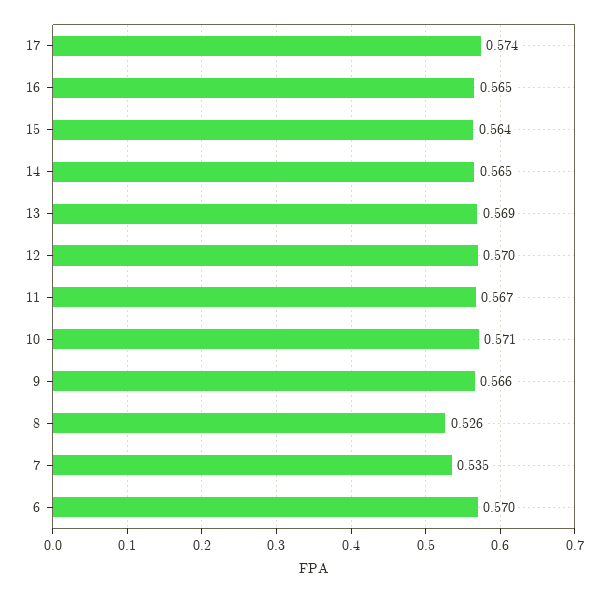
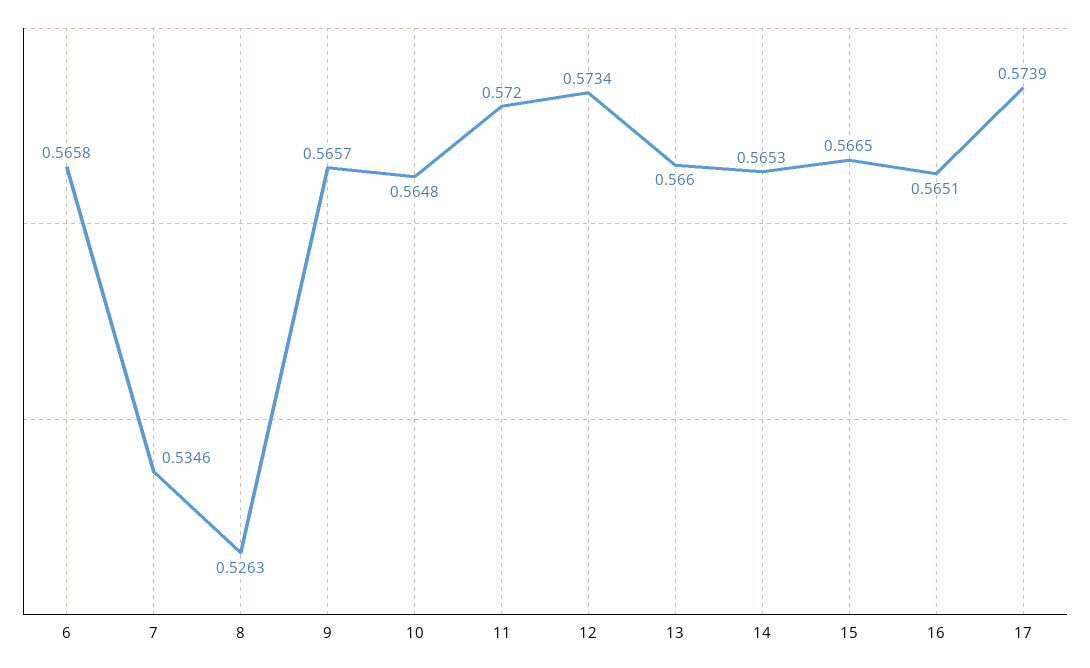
15: 0.564 -> 0.5665
13: 0.569 -> 0.566
12: 0.57 -> 0.5734
11: 0.567 -> 0.572
10: 0.571 -> 0.5648
6: 0.57 -> 0.5658

